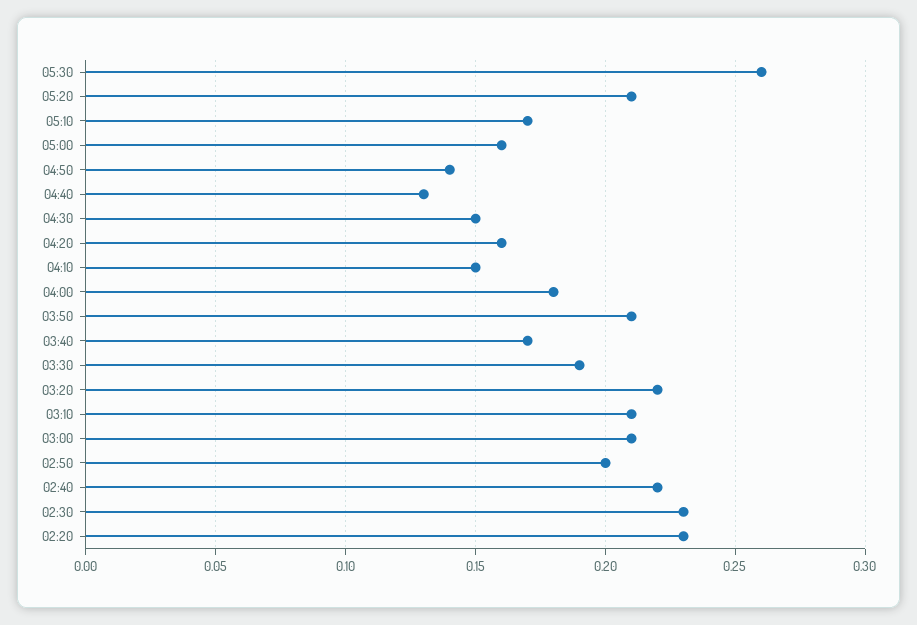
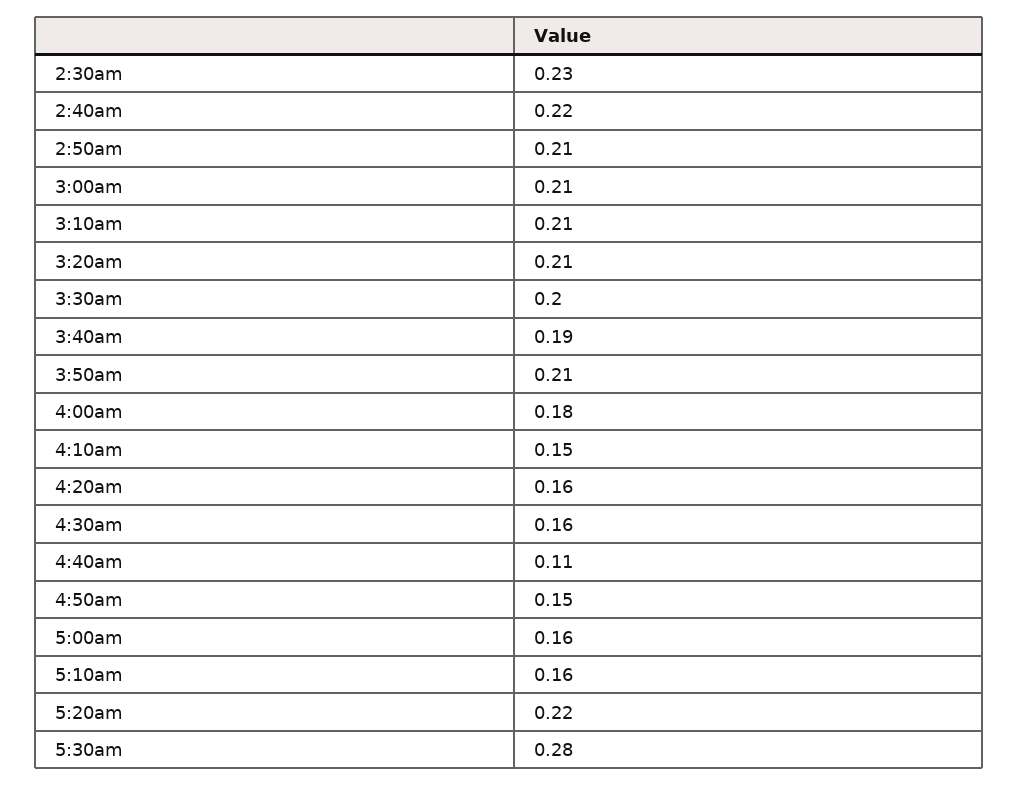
05:30: 0.26 -> 0.28
05:20: 0.21 -> 0.22
05:10: 0.17 -> 0.16
04:50: 0.14 -> 0.15
04:40: 0.13 -> 0.11
04:30: 0.15 -> 0.16
03:40: 0.17 -> 0.19
03:30: 0.19 -> 0.2
03:20: 0.22 -> 0.21
02:50: 0.2 -> 0.21
02:20: 0.23 -> none

